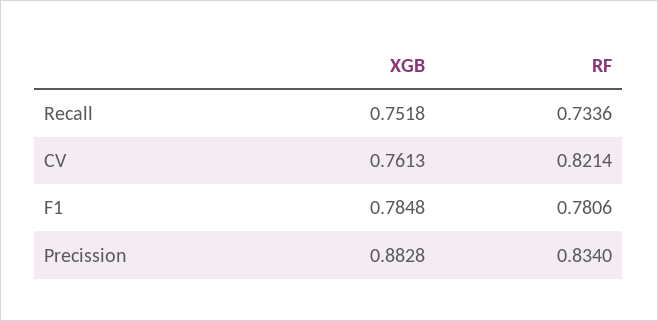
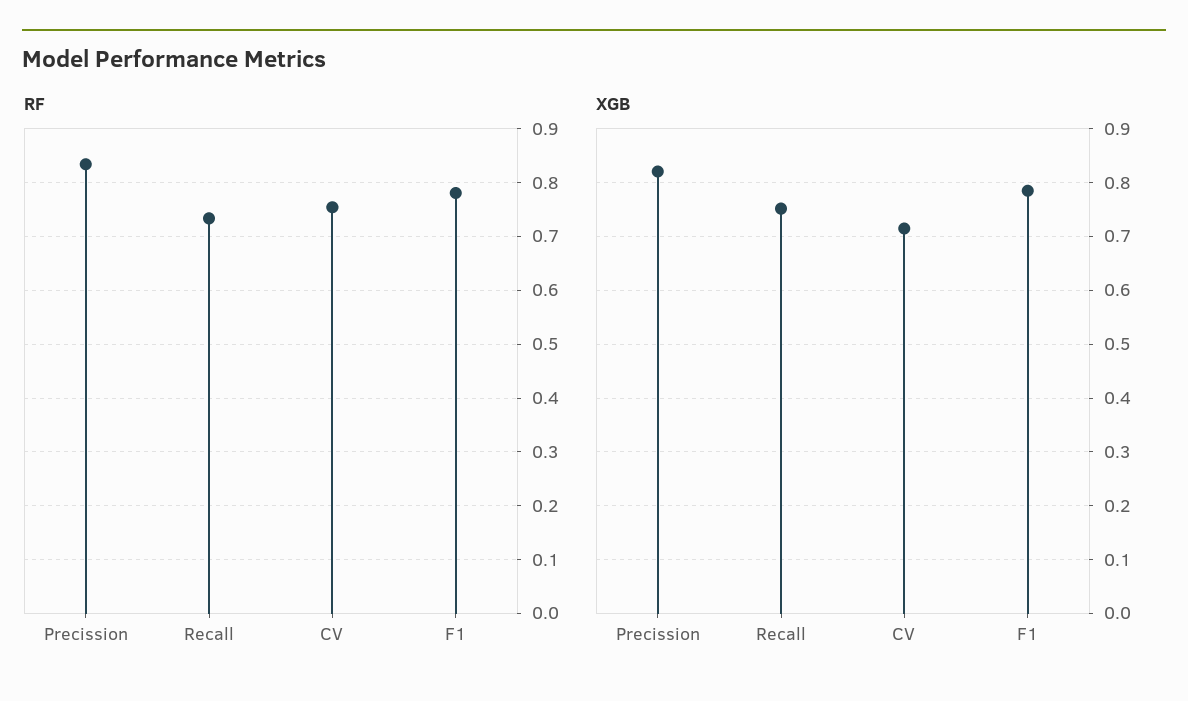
XGB, CV: 0.7613 -> 0.72
RF, CV: 0.8214 -> 0.76
XGB, Precission: 0.8828 -> 0.82

